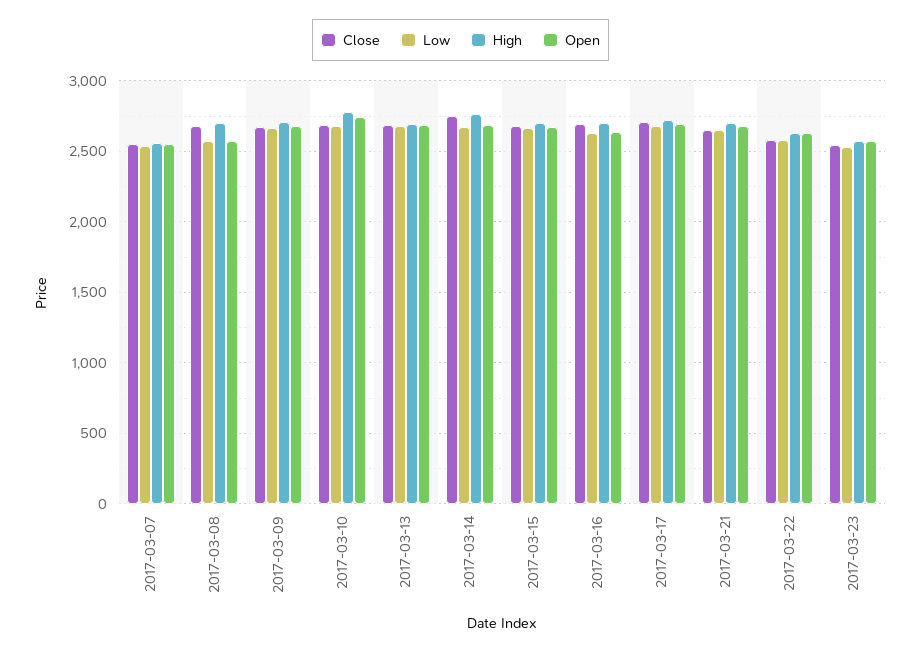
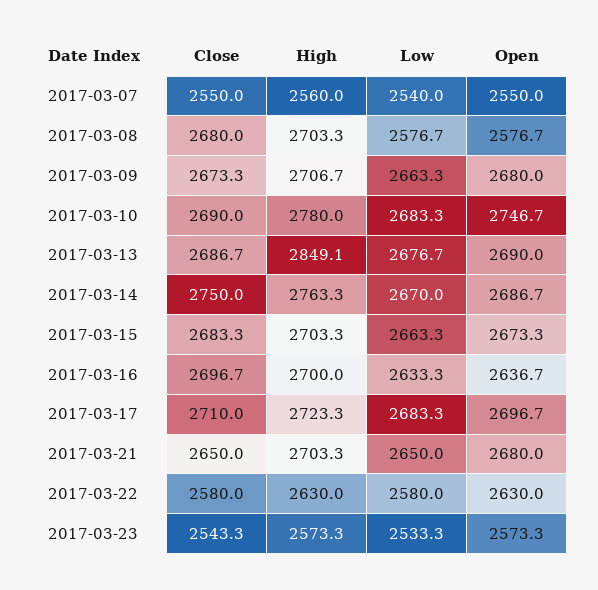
High, 2017-03-13: 2700 -> 2849.1

